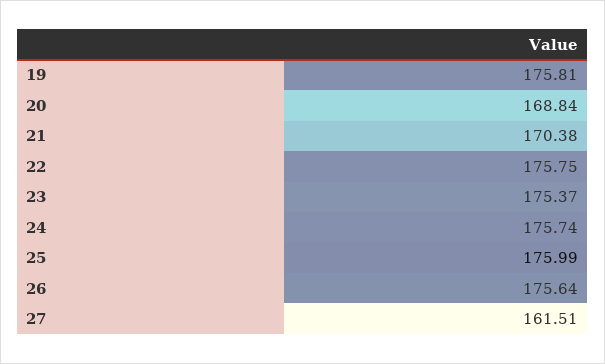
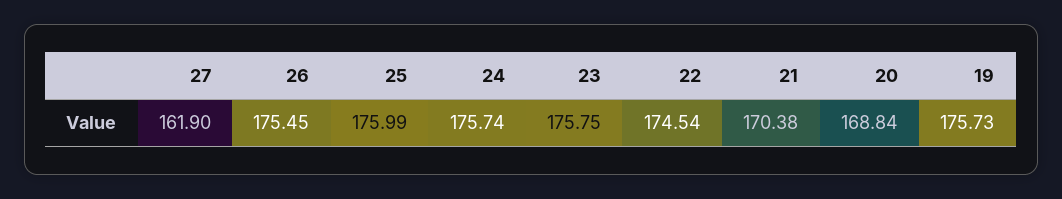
19: 175.81 -> 175.73
22: 175.75 -> 174.54
23: 175.37 -> 175.75
26: 175.64 -> 175.45
27: 161.51 -> 161.9

